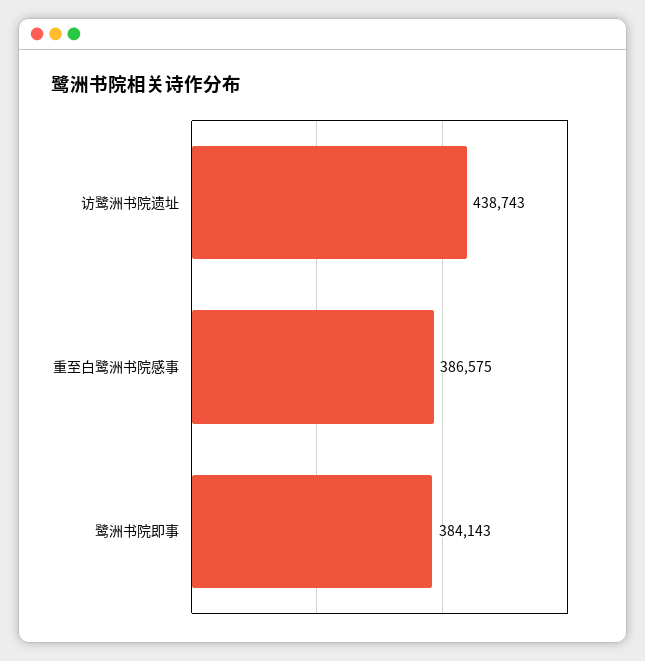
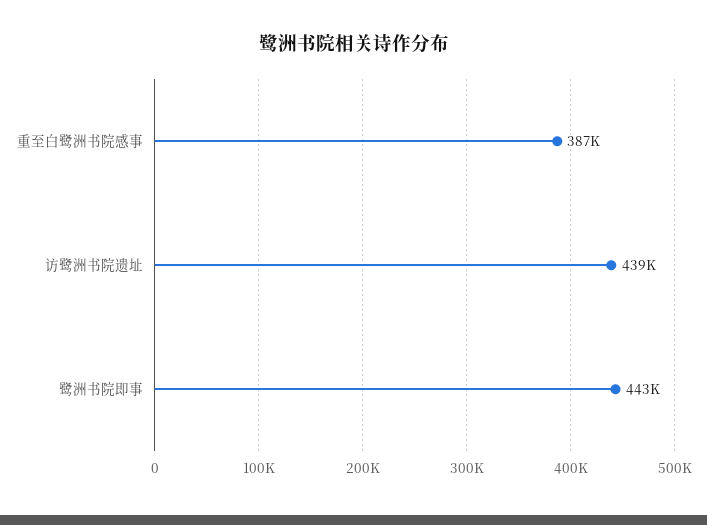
鹭洲书院即事: 384143 -> 443000

